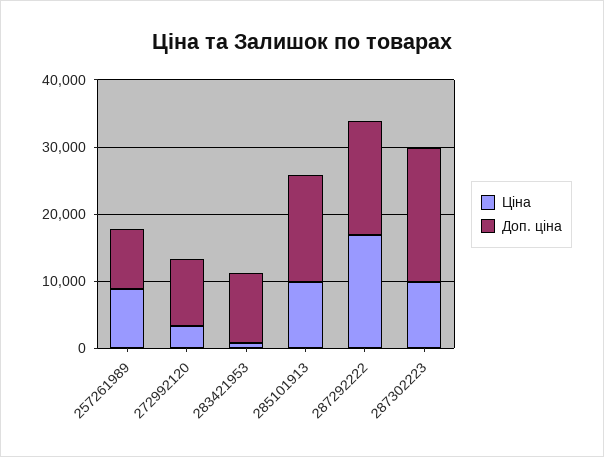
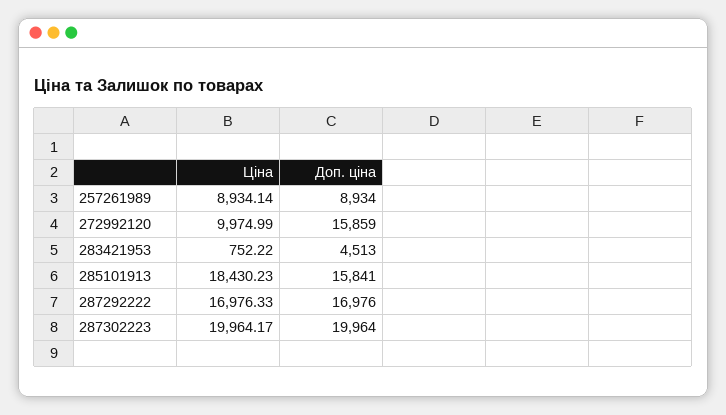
Ціна, 272992120: 4000 -> 9974.99
Доп. ціна, 272992120: 10000 -> 15859
Доп. ціна, 283421953: 10000 -> 4513
Ціна, 285101913: 10000 -> 18430.23
Ціна, 287302223: 10000 -> 19964.17

